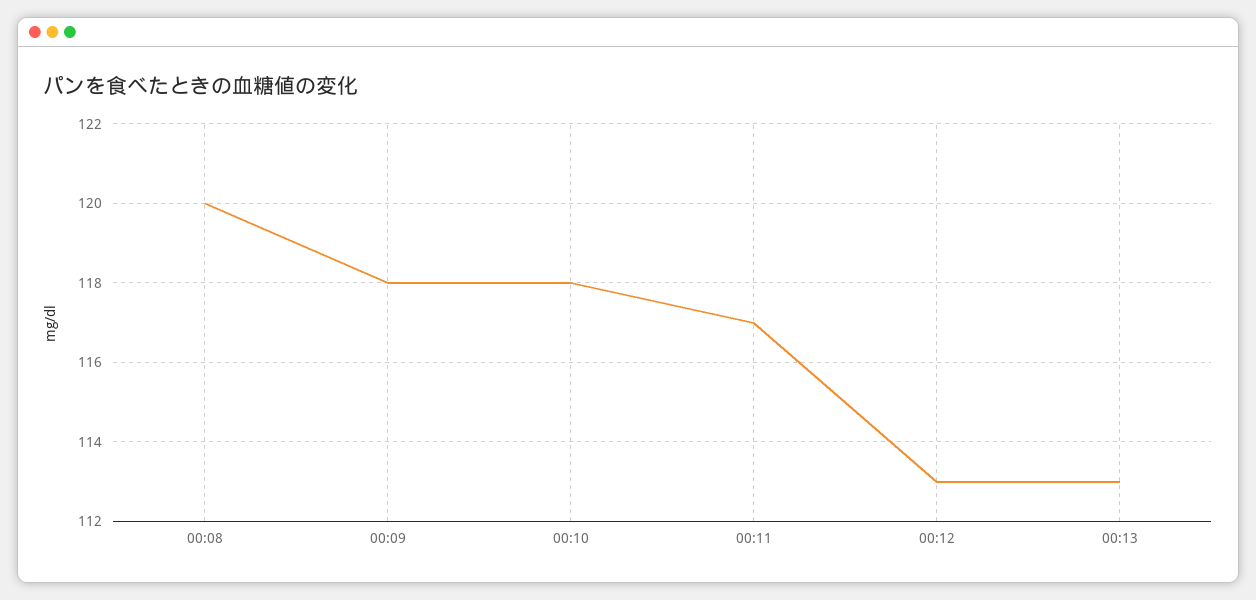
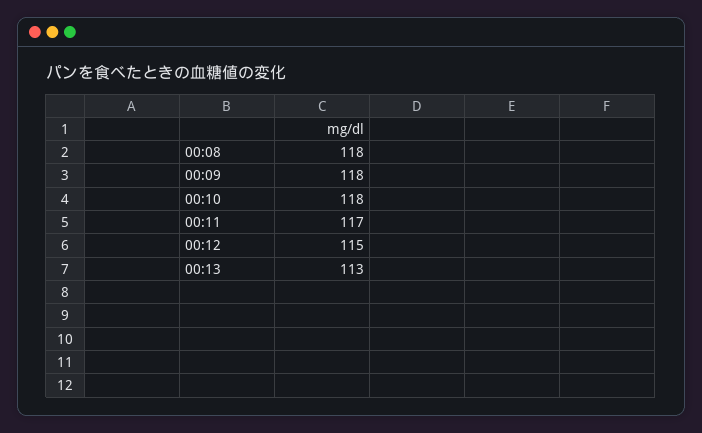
00:08: 120 -> 118
00:12: 113 -> 115

